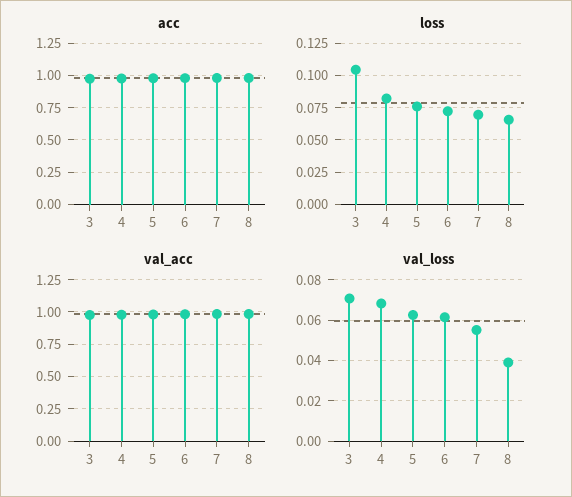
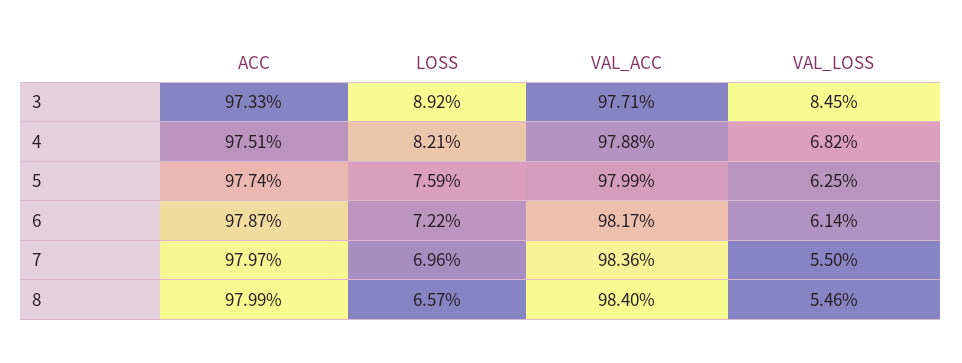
loss, 3: 0.105 -> 0.0892
val_loss, 3: 0.07 -> 0.0845
val_loss, 8: 0.04 -> 0.0546

